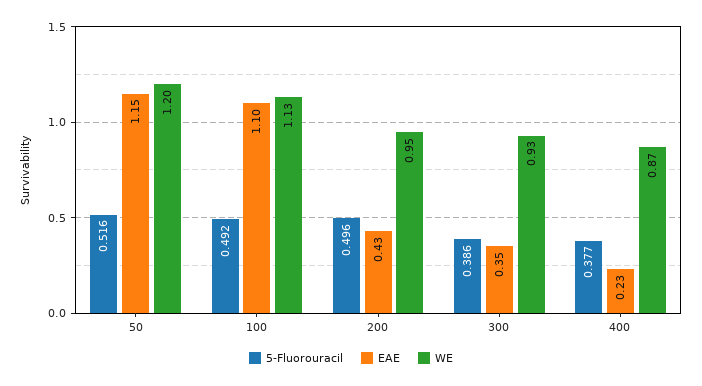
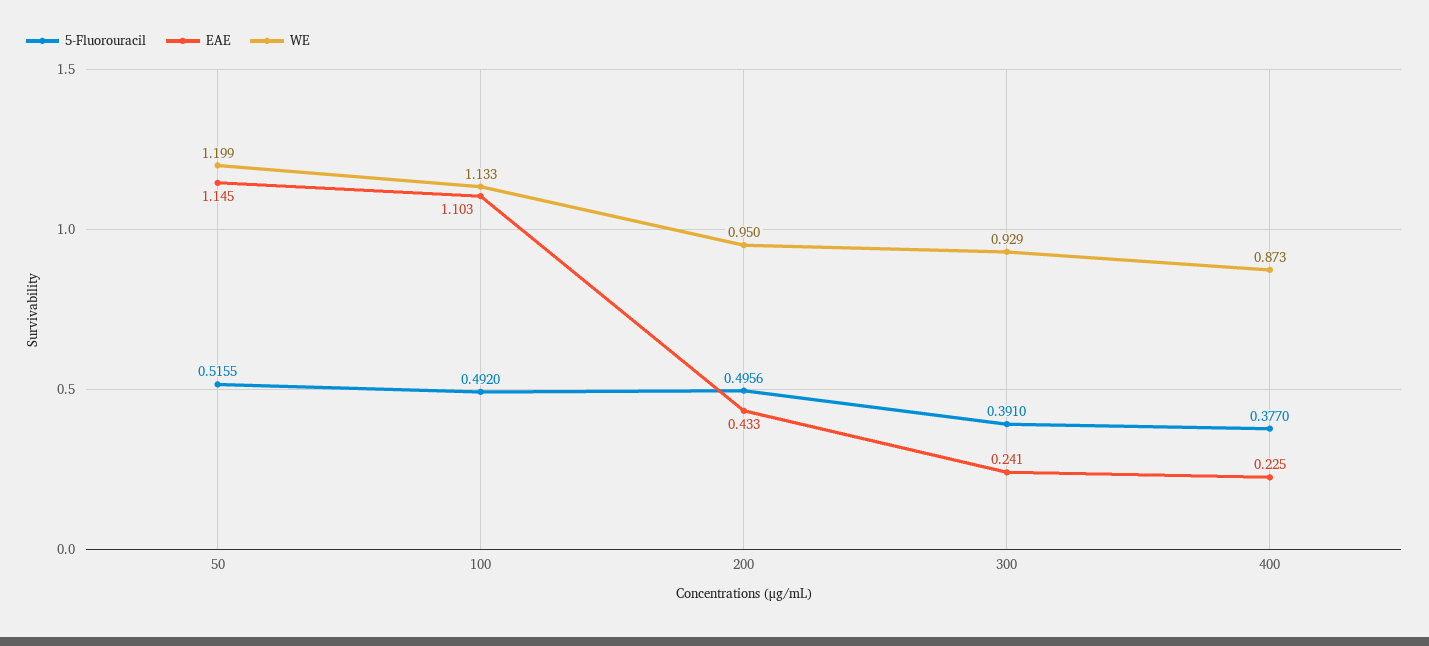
5-Fluorouracil, 300: 0.386 -> 0.391
EAE, 300: 0.35 -> 0.241

